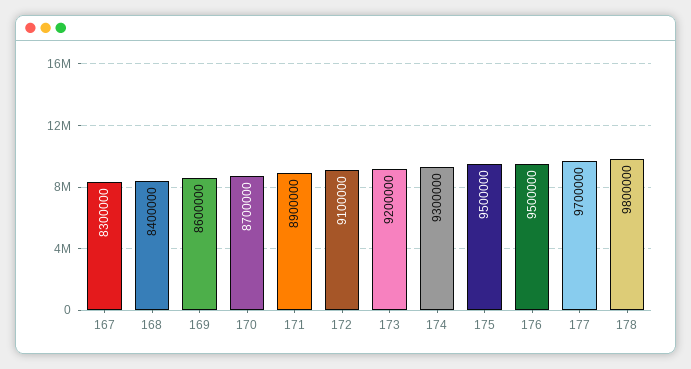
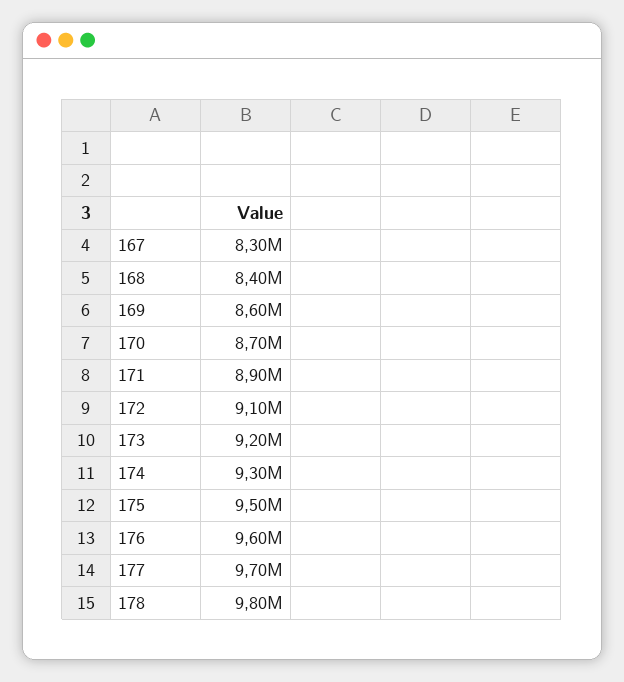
176: 9500000 -> 9600000

